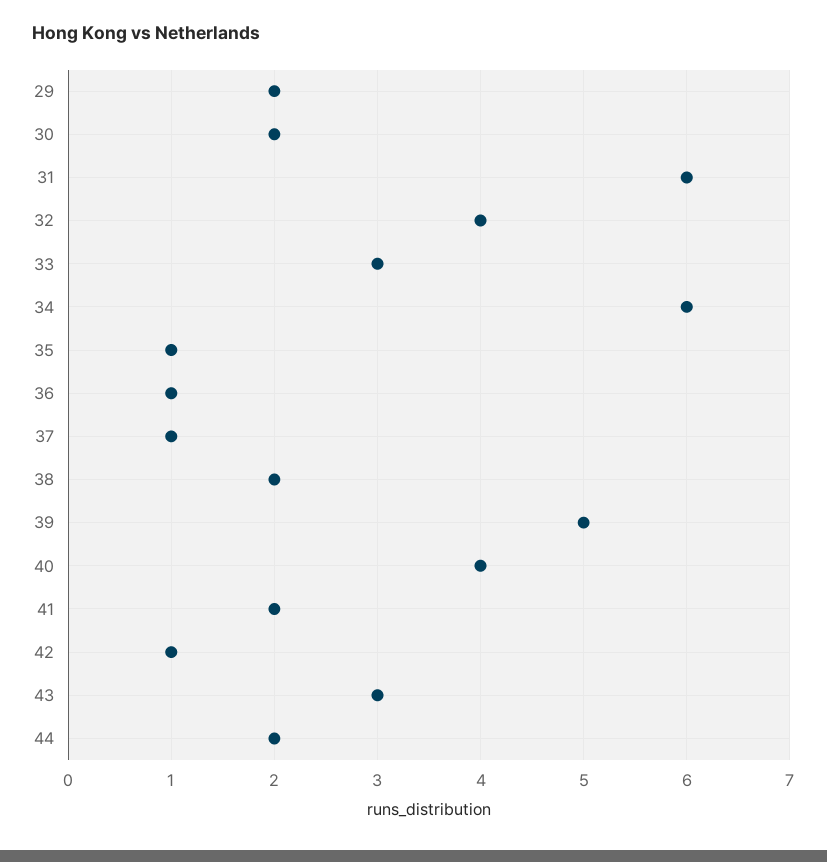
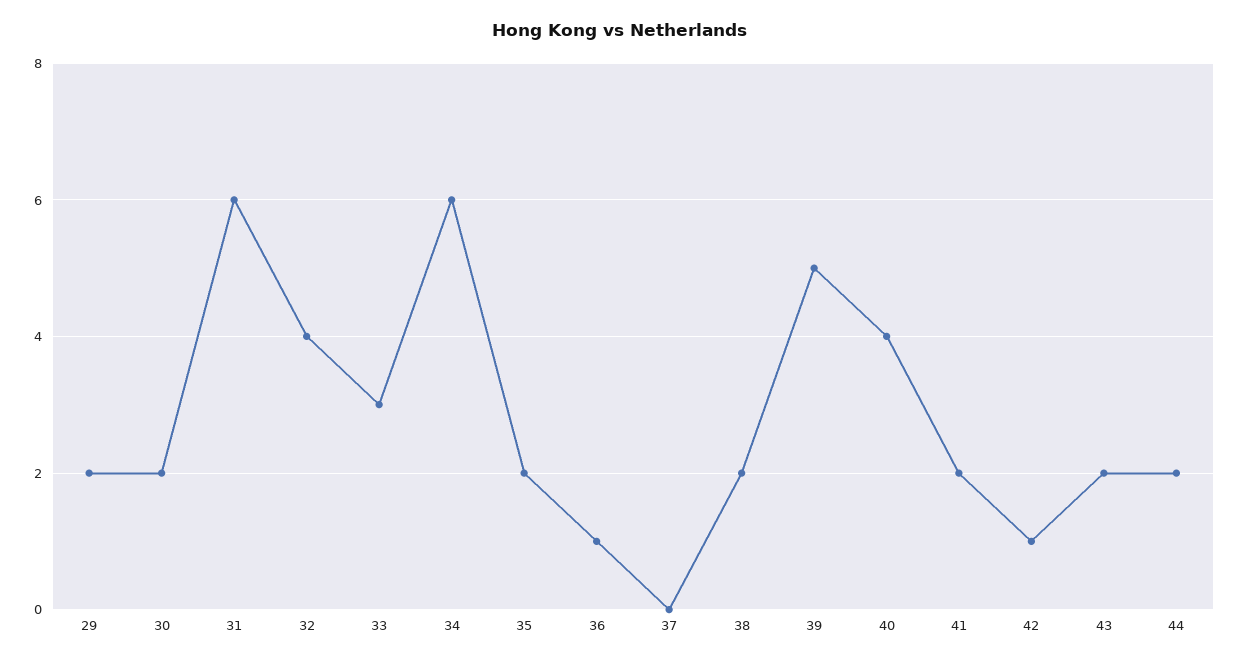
35: 1 -> 2
37: 1 -> 0
43: 3 -> 2

